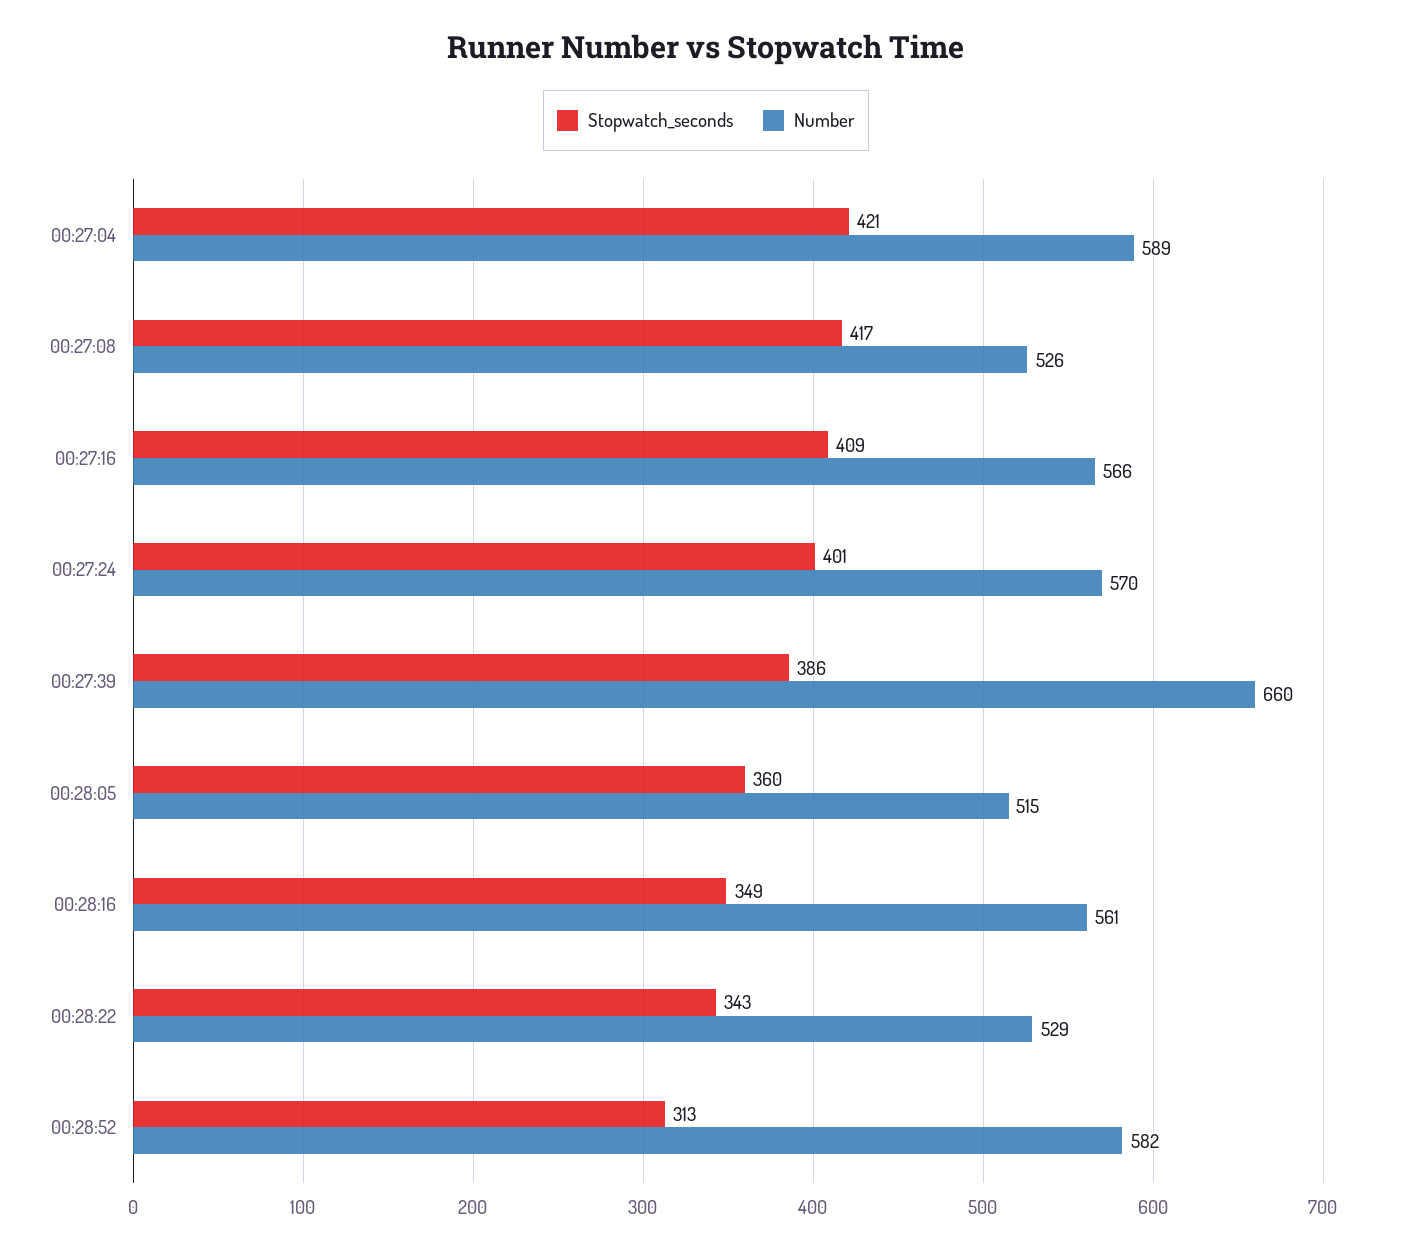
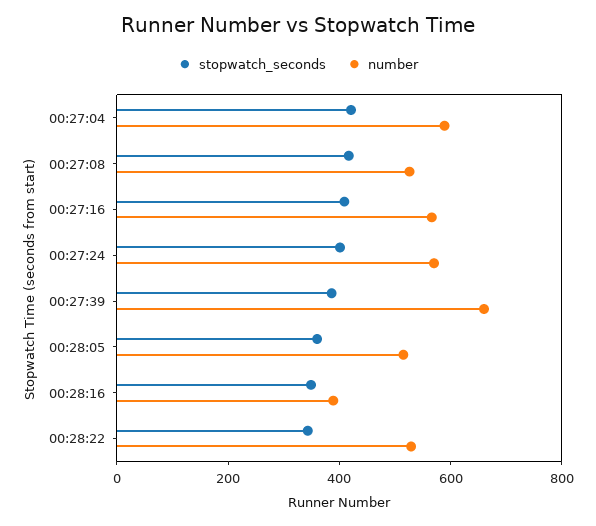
Number, 00:28:16: 561 -> 400
Stopwatch_seconds, 00:28:52: 313 -> none
Number, 00:28:52: 582 -> none

